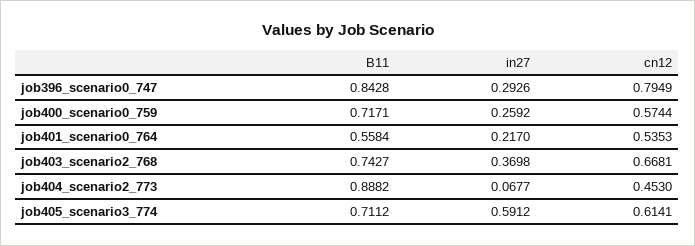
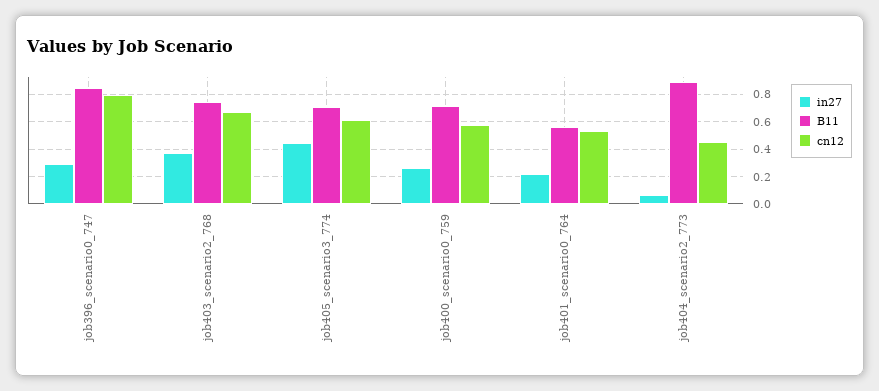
in27, job405_scenario3_774: 0.5912 -> 0.45

